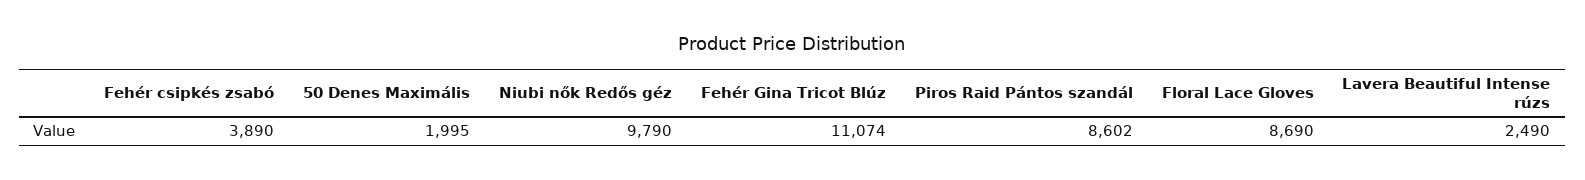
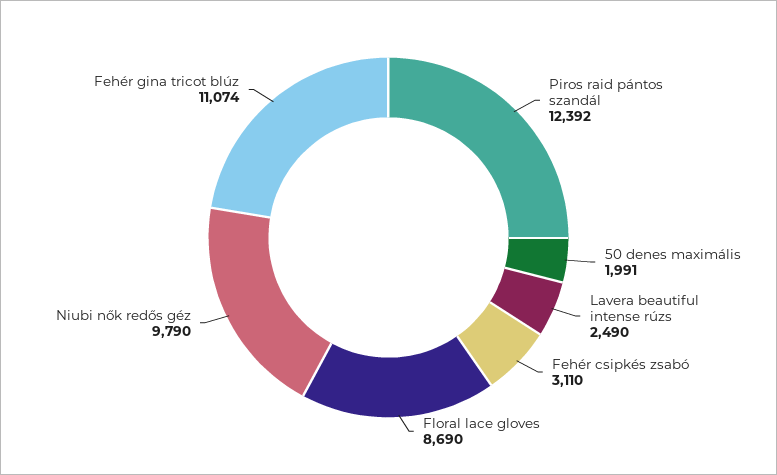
Fehér csipkés zsabó: 3890 -> 3110
50 Denes Maximális: 1995 -> 1991
Piros Raid Pántos szandál: 8602 -> 12392

